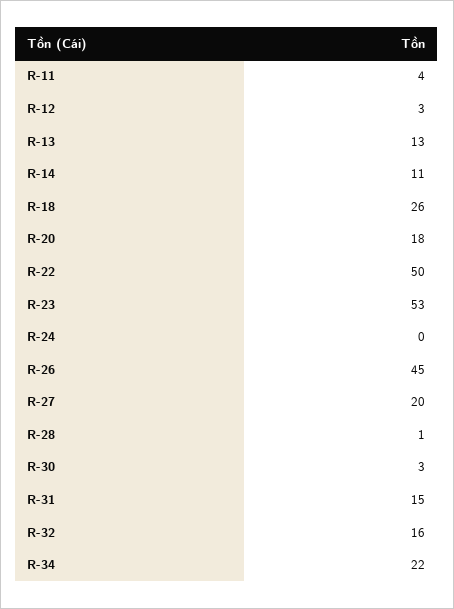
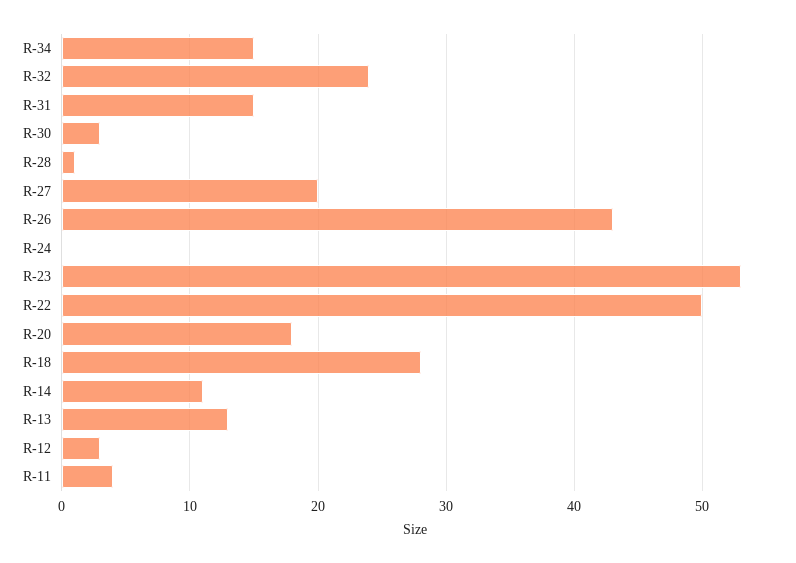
R-18: 26 -> 28
R-26: 45 -> 43
R-32: 16 -> 24
R-34: 22 -> 15

